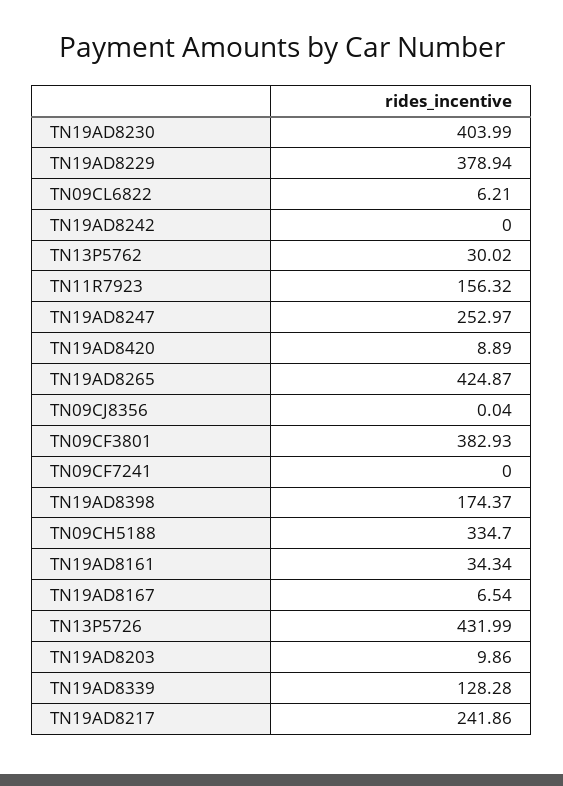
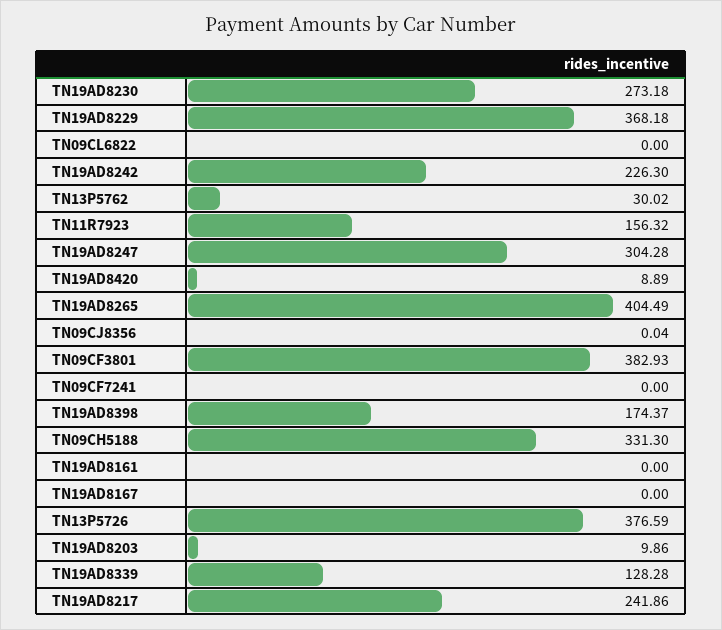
TN19AD8230: 403.99 -> 273.18
TN19AD8229: 378.94 -> 368.18
TN09CL6822: 6.21 -> 0
TN19AD8242: 0 -> 226.3
TN19AD8247: 252.97 -> 304.28
TN19AD8265: 424.87 -> 404.49
TN09CH5188: 334.7 -> 331.3
TN19AD8161: 34.34 -> 0
TN19AD8167: 6.54 -> 0
TN13P5726: 431.99 -> 376.59

